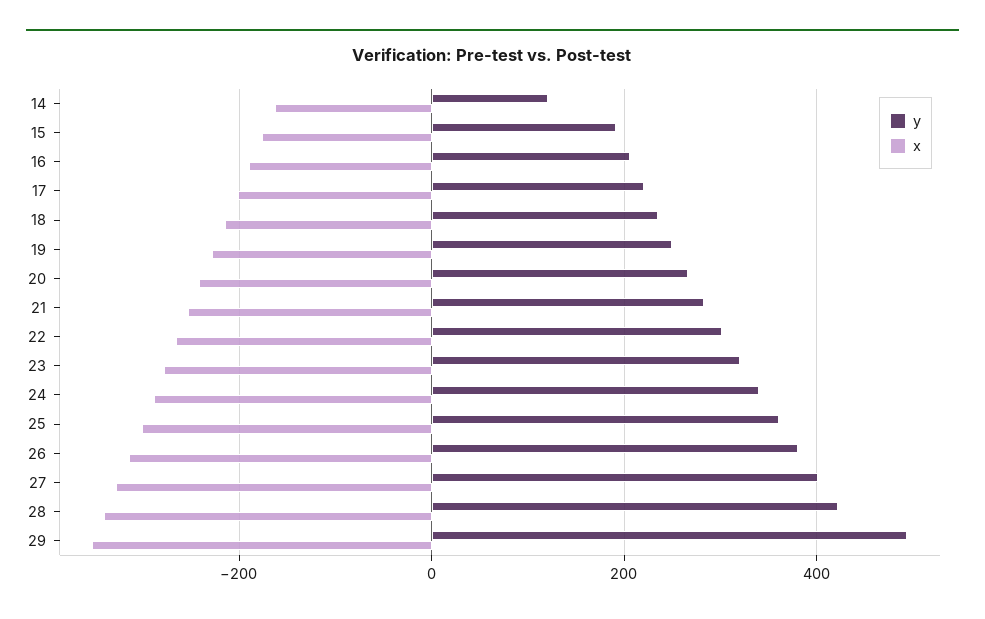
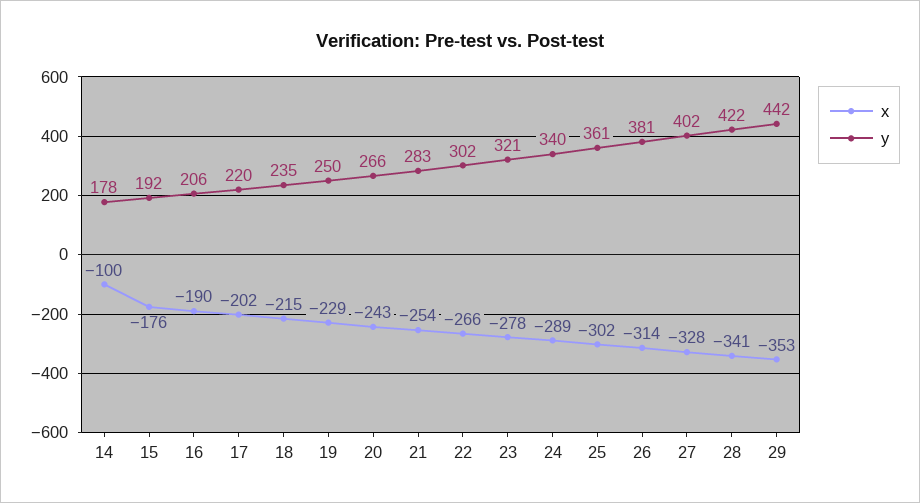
y, 14: 120 -> 178
x, 14: -160 -> -100
y, 29: 500 -> 442

